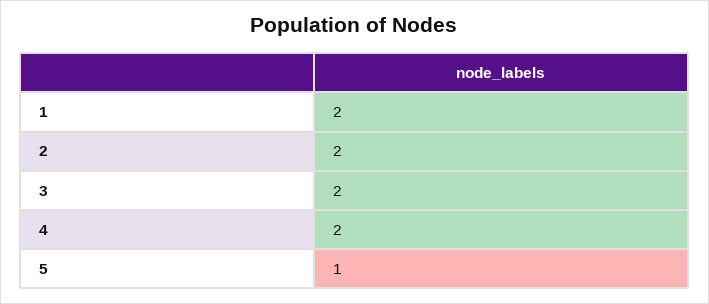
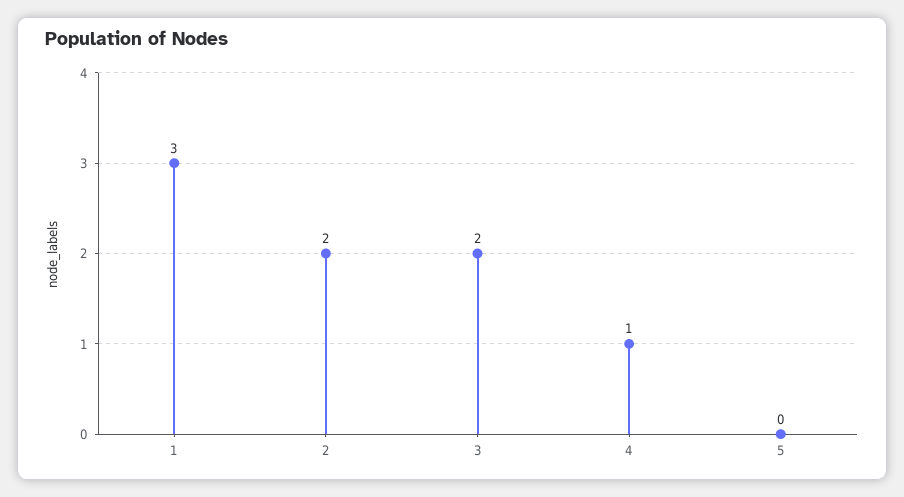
1: 2 -> 3
4: 2 -> 1
5: 1 -> 0

